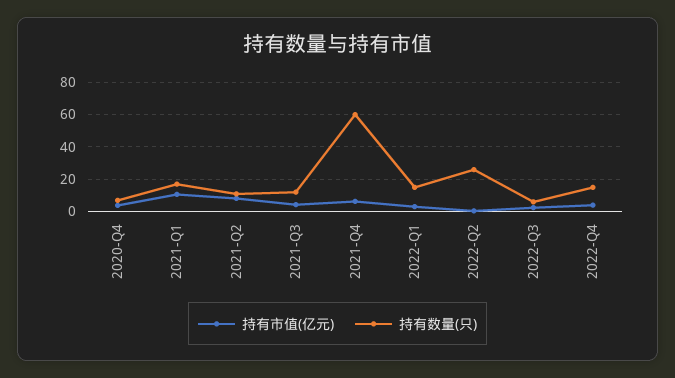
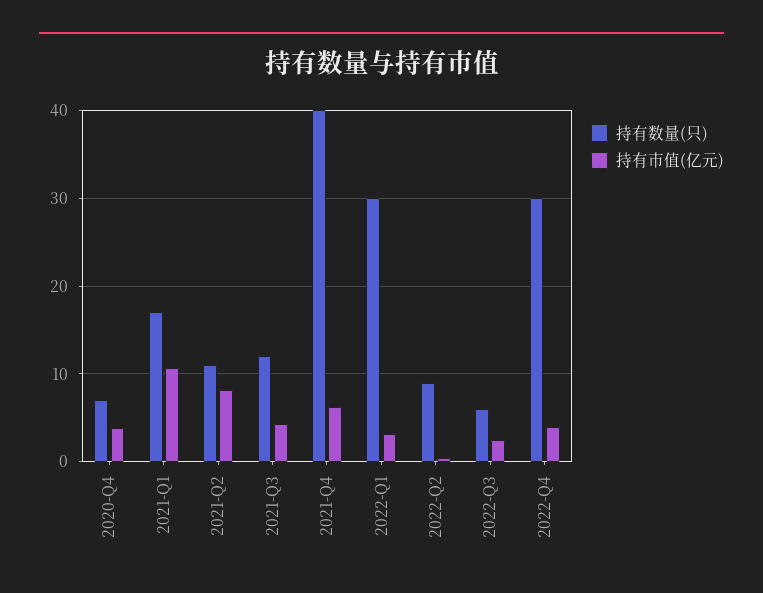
持有数量(只), 2021-Q4: 60 -> 40
持有数量(只), 2022-Q1: 15 -> 30
持有数量(只), 2022-Q2: 25 -> 9
持有数量(只), 2022-Q4: 15 -> 30

